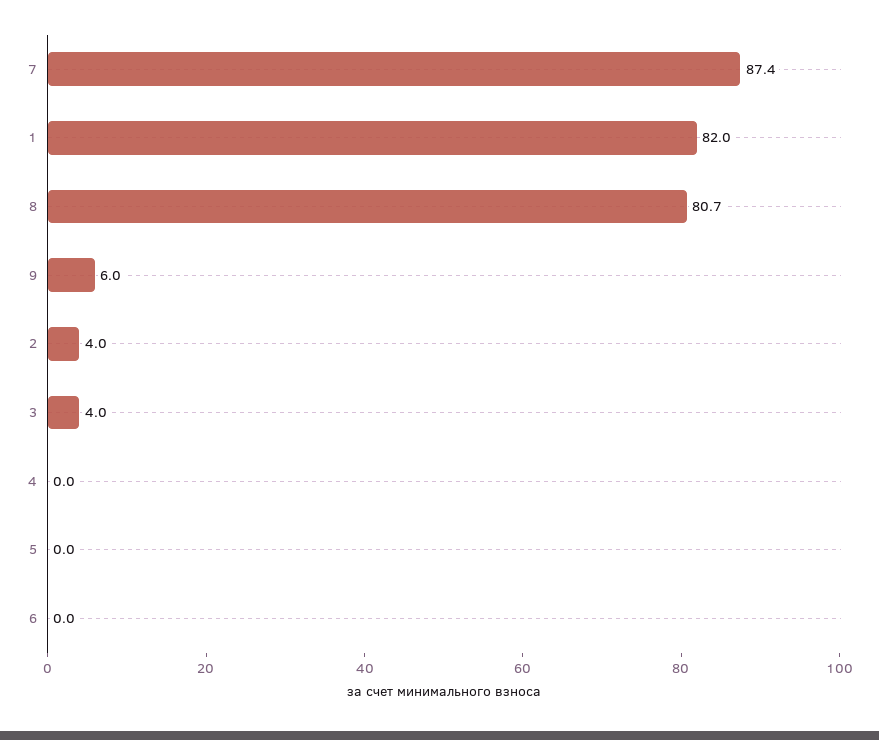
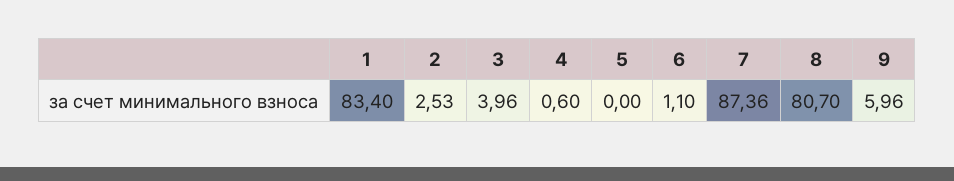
1: 82 -> 83.4
2: 4 -> 2.53
4: 0 -> 0.6
6: 0 -> 1.1

